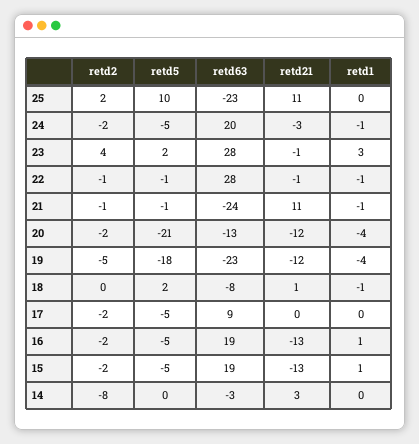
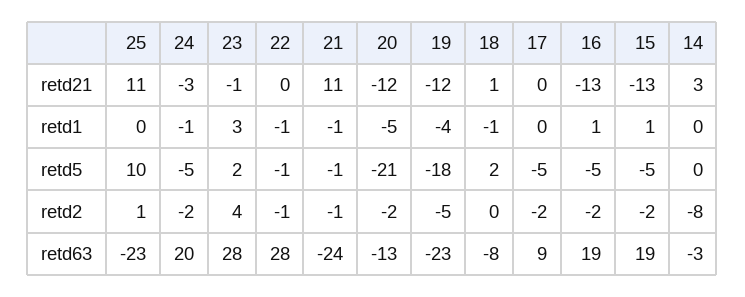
retd2, 25: 2 -> 1
retd21, 22: -1 -> 0
retd1, 20: -4 -> -5

